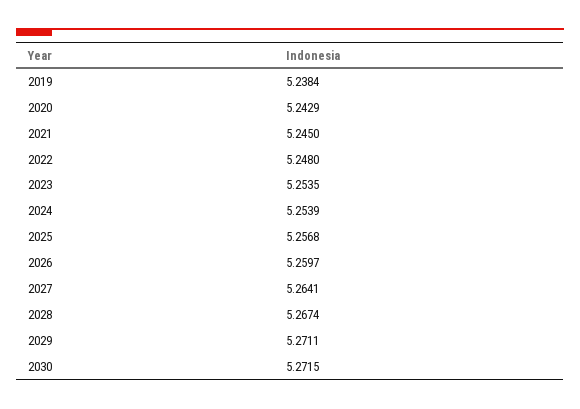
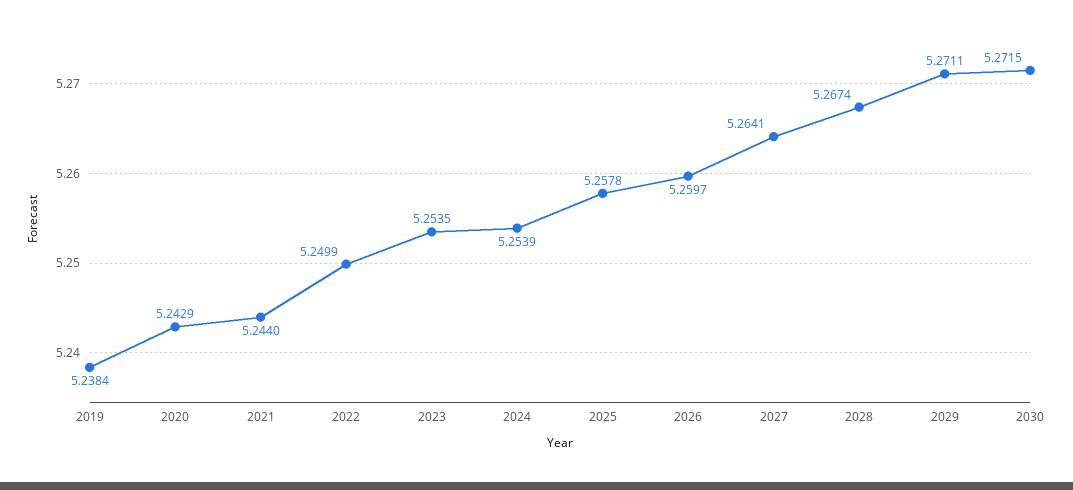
2021: 5.245 -> 5.244
2022: 5.248 -> 5.2499
2025: 5.2568 -> 5.2578

